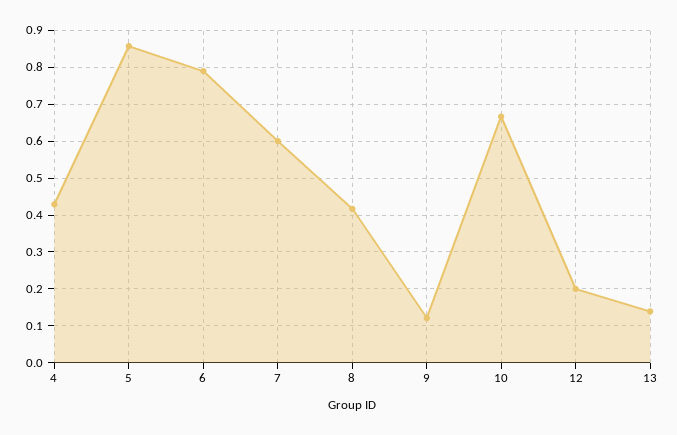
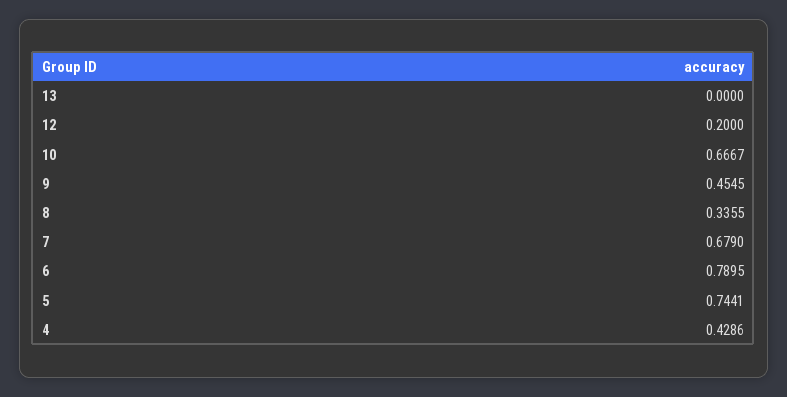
5: 0.86 -> 0.7441
7: 0.6 -> 0.679
8: 0.42 -> 0.3355
9: 0.12 -> 0.4545
13: 0.14 -> 0

